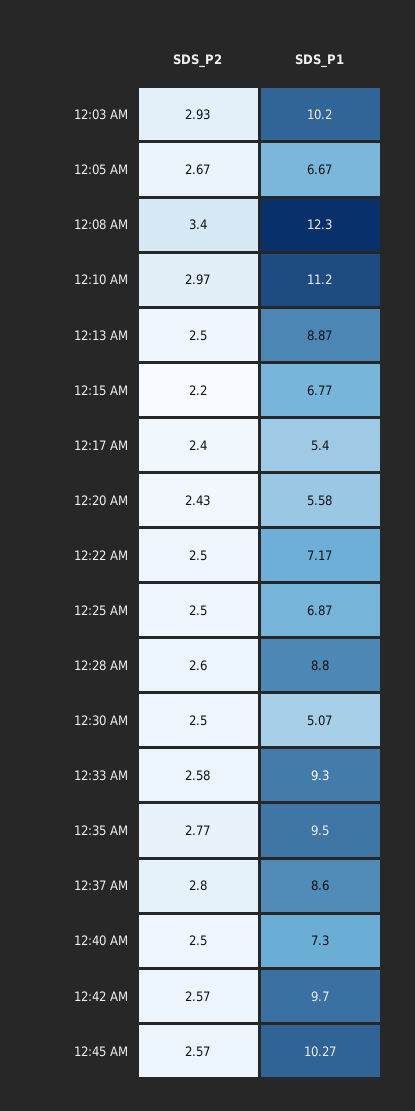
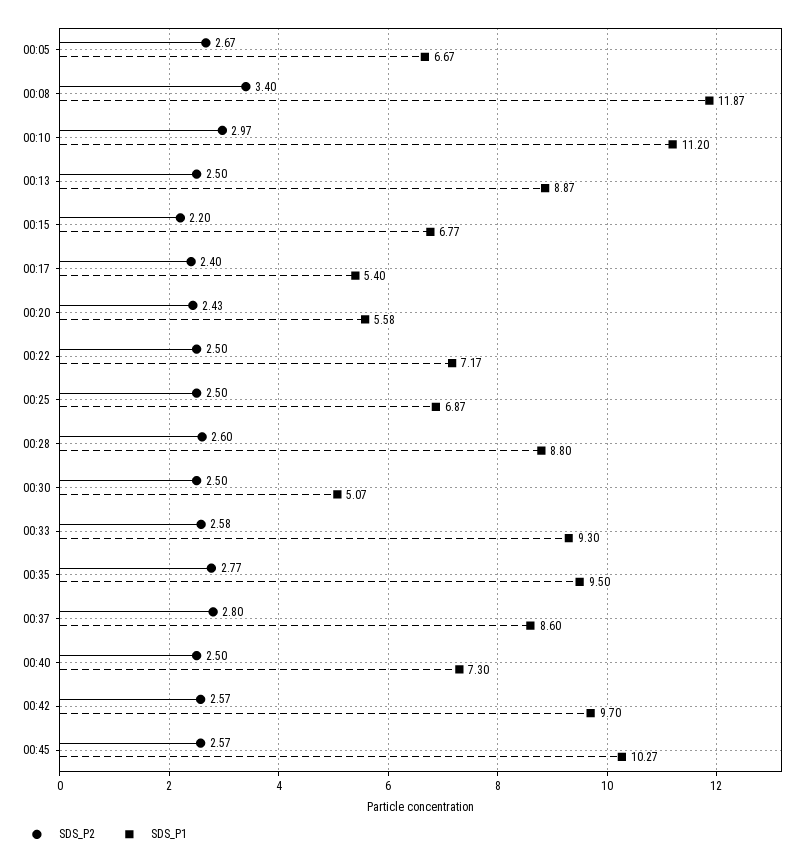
SDS_P2, 12:03 AM: 2.93 -> none
SDS_P1, 12:03 AM: 10.2 -> none
SDS_P1, 12:08 AM: 12.3 -> 11.87

